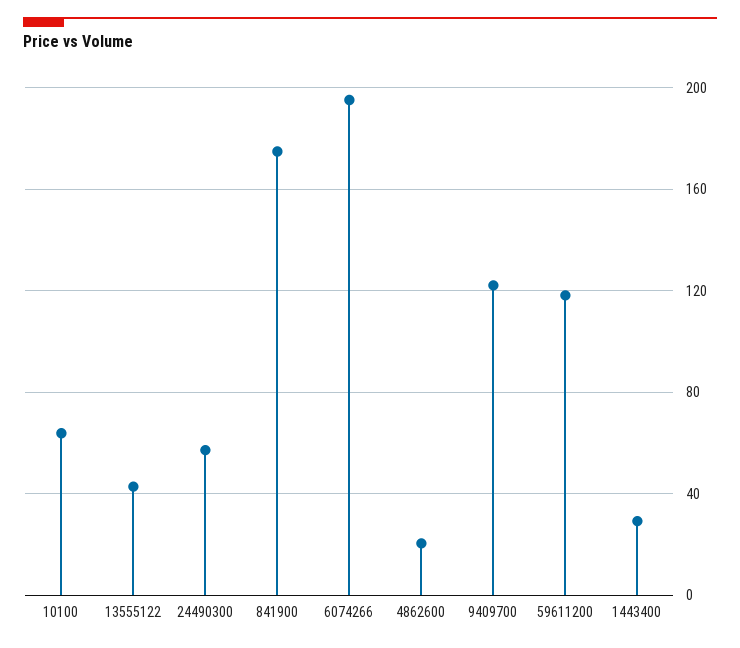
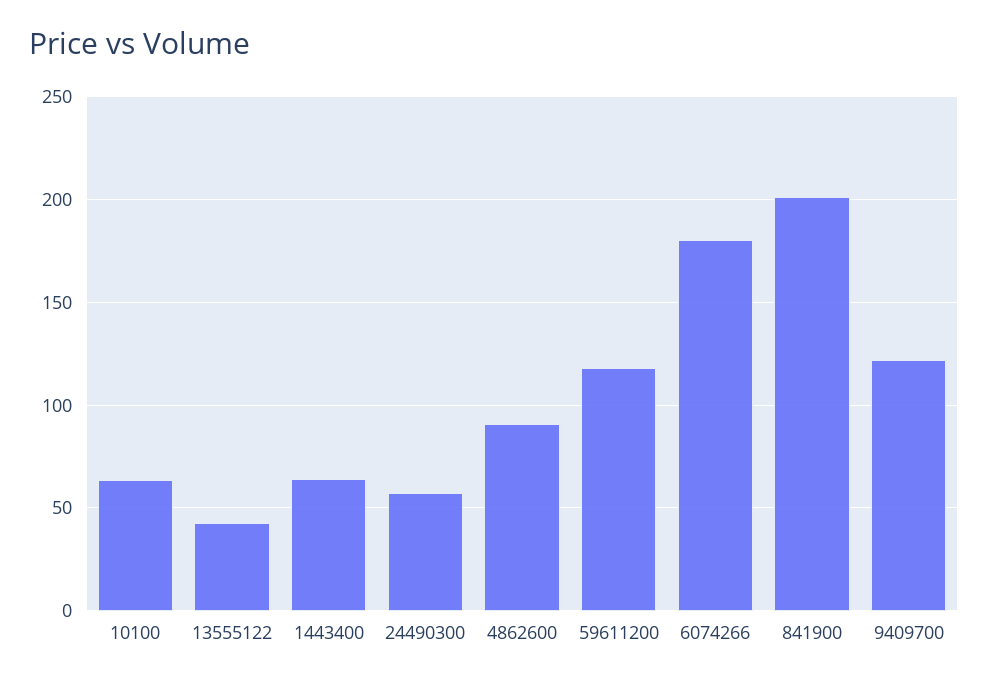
841900: 175 -> 200
6074266: 195 -> 180
4862600: 20 -> 90
1443400: 30 -> 65

